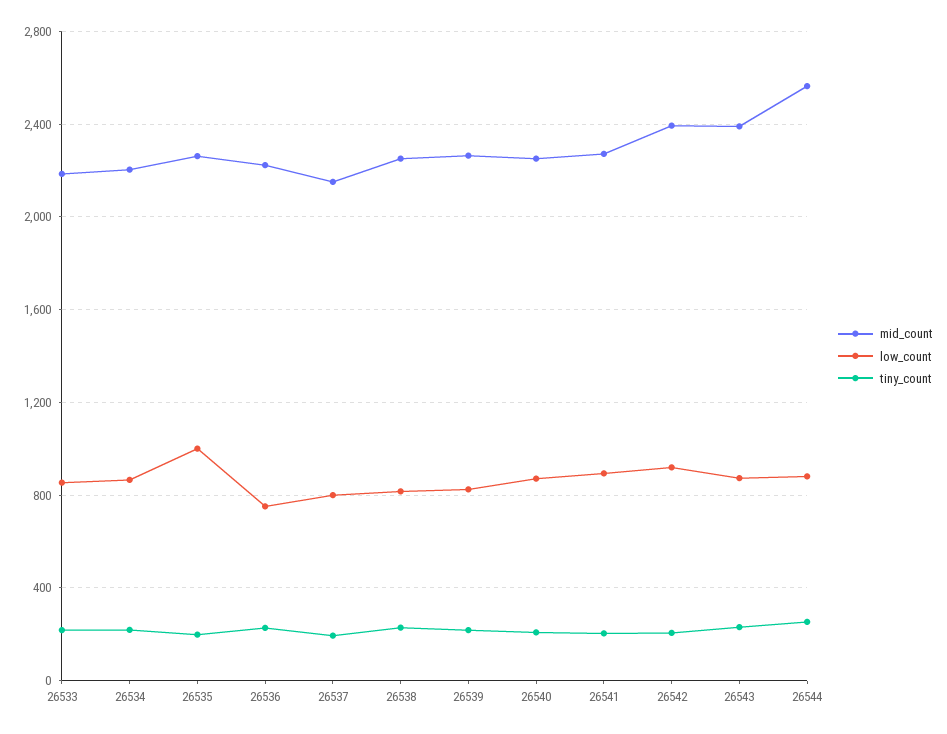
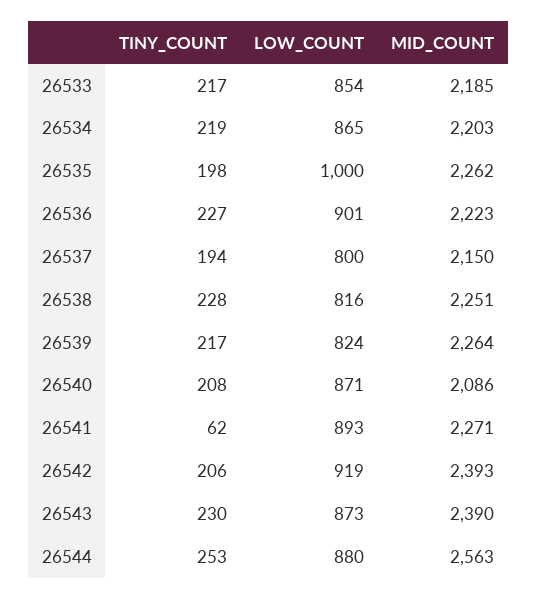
low_count, 26536: 750 -> 901
mid_count, 26540: 2250 -> 2086
tiny_count, 26541: 200 -> 62

